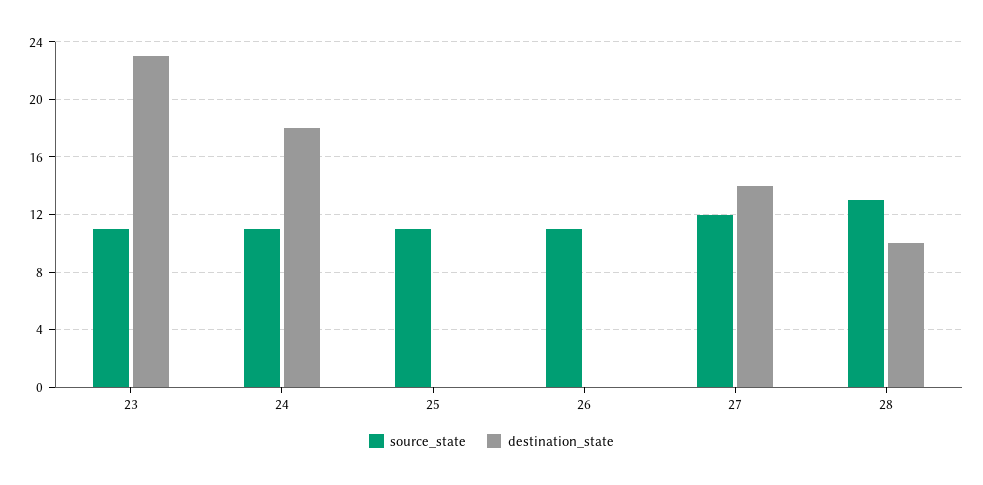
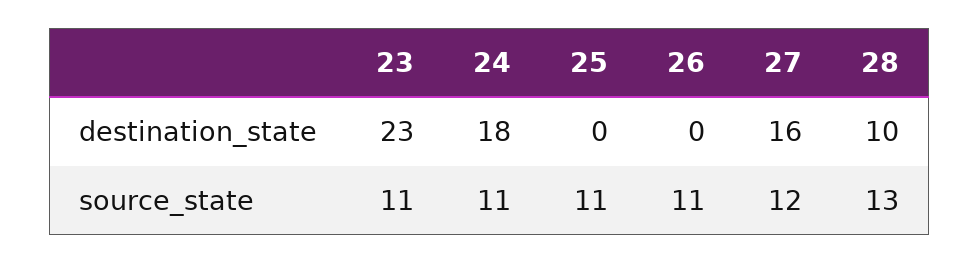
destination_state, 27: 14 -> 16

